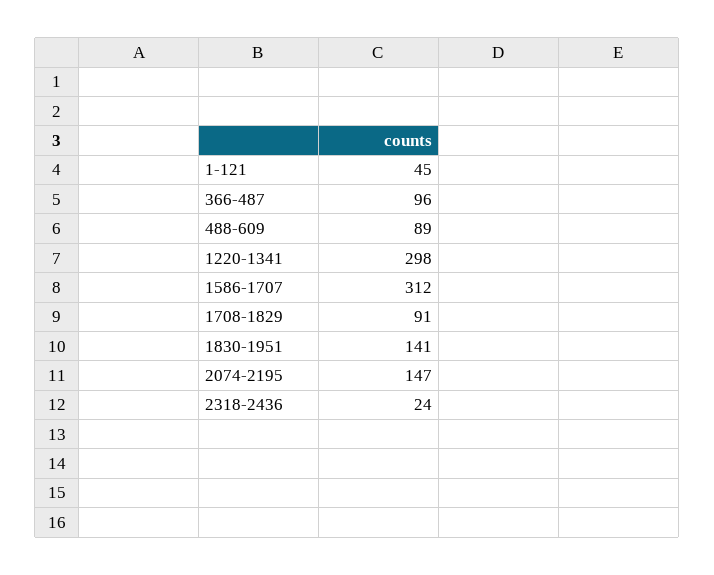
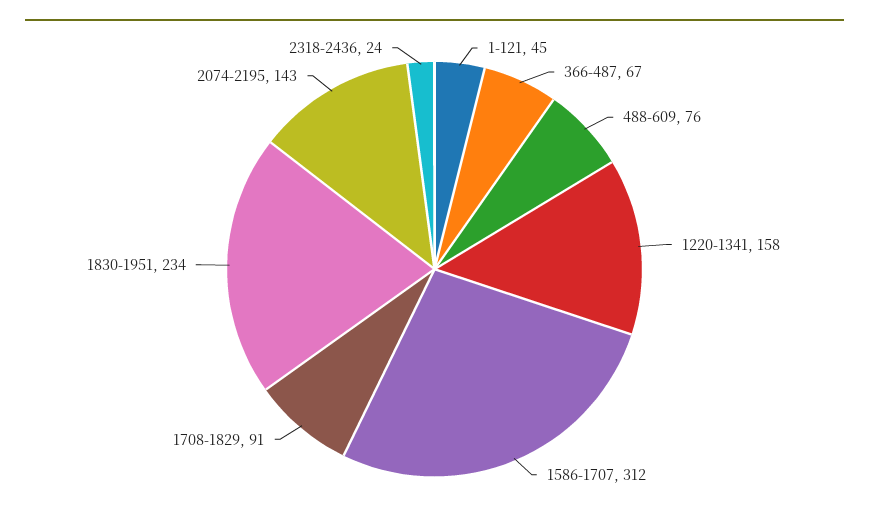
366-487: 96 -> 67
488-609: 89 -> 76
1220-1341: 298 -> 158
1830-1951: 141 -> 234
2074-2195: 147 -> 143

